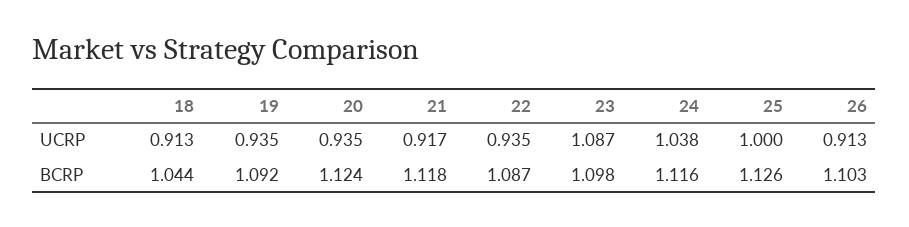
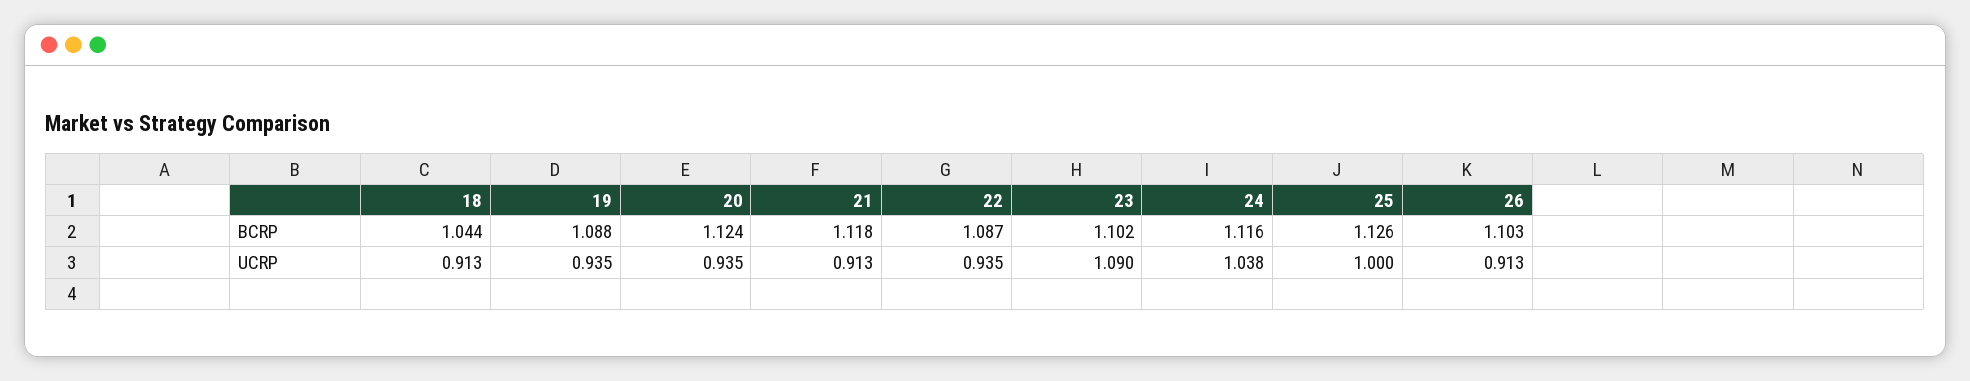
21, UCRP: 0.917 -> 0.913
23, UCRP: 1.087 -> 1.09
19, BCRP: 1.092 -> 1.088
23, BCRP: 1.098 -> 1.102

